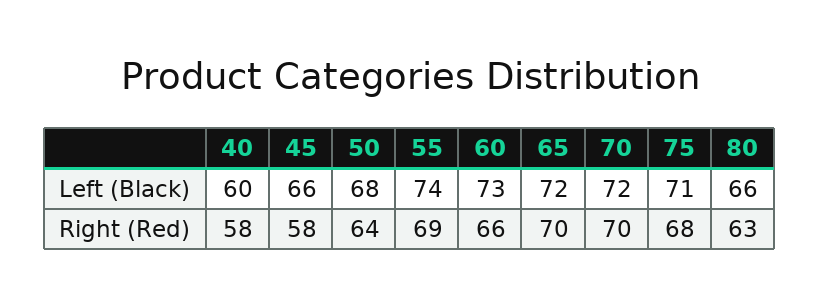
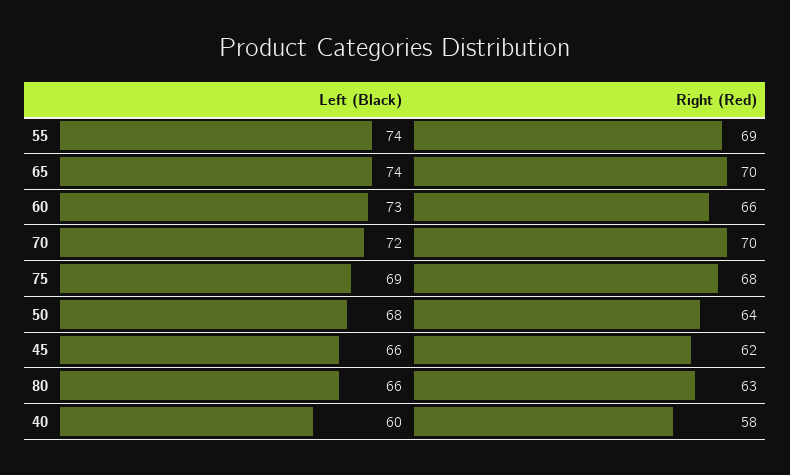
65, Left (Black): 72 -> 74
75, Left (Black): 71 -> 69
45, Right (Red): 58 -> 62

